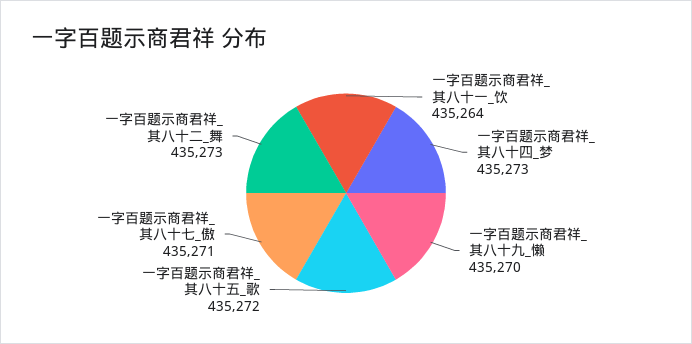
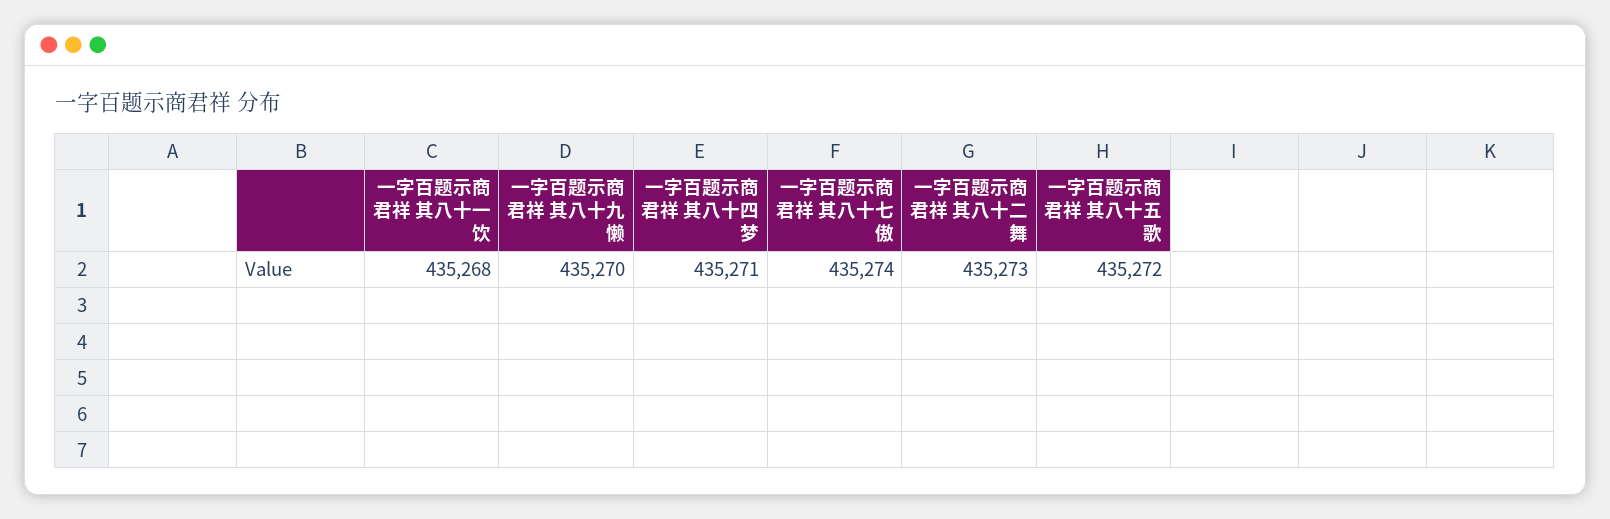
一字百题示商君祥_其八十一_饮: 435264 -> 435268
一字百题示商君祥_其八十四_梦: 435273 -> 435271
一字百题示商君祥_其八十七_傲: 435271 -> 435274

